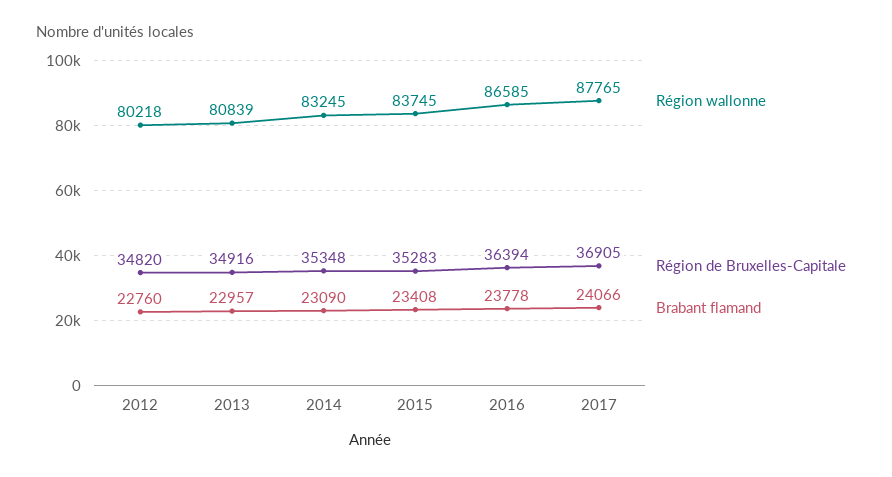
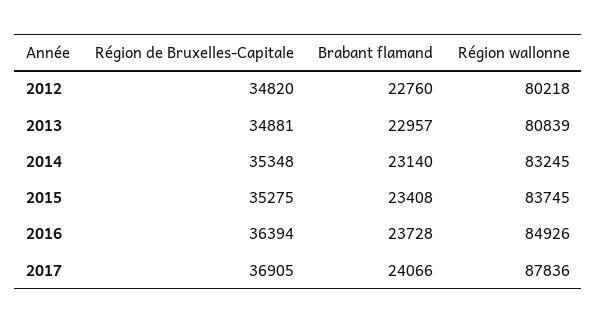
Région de Bruxelles-Capitale, 2013: 34916 -> 34881
Brabant flamand, 2014: 23090 -> 23140
Région de Bruxelles-Capitale, 2015: 35283 -> 35275
Région wallonne, 2016: 86585 -> 84926
Brabant flamand, 2016: 23778 -> 23728
Région wallonne, 2017: 87765 -> 87836

